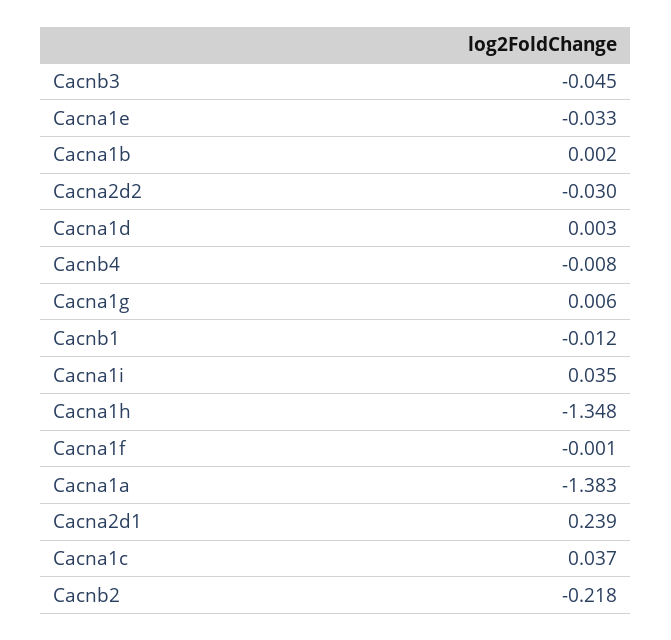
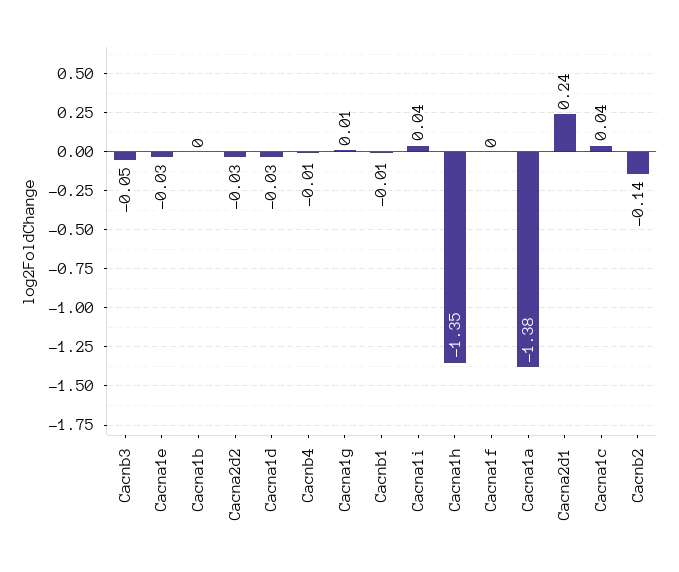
Cacna1d: 0.003 -> -0.03
Cacnb2: -0.218 -> -0.14

